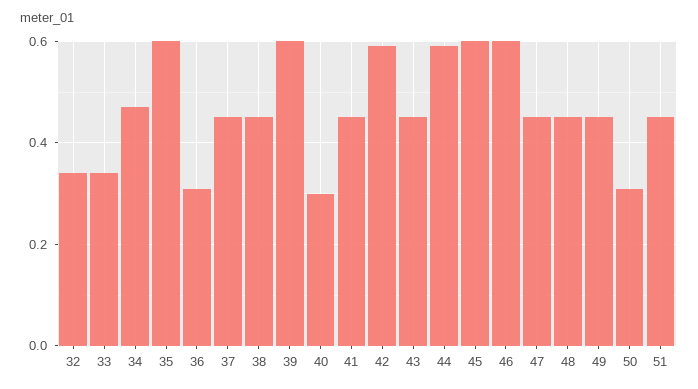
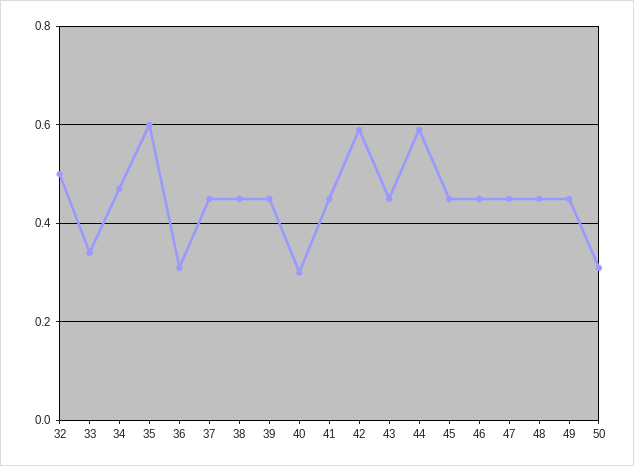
32: 0.35 -> 0.5
39: 0.6 -> 0.45
45: 0.6 -> 0.45
46: 0.6 -> 0.45
51: 0.45 -> none

